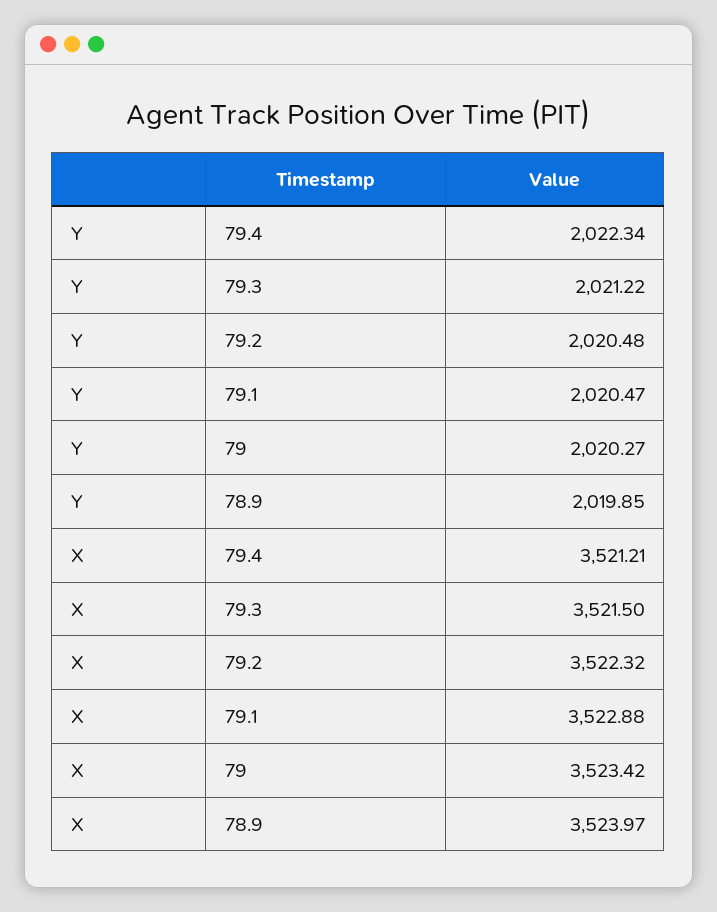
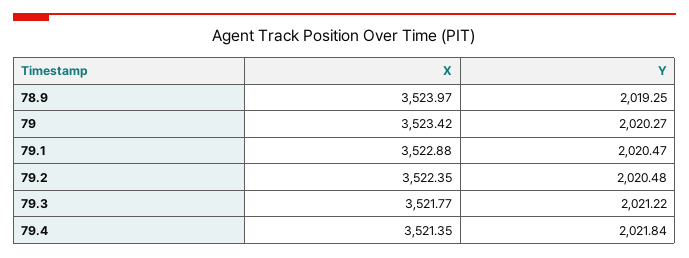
Y, 79.4: 2022.34 -> 2021.84
Y, 78.9: 2019.85 -> 2019.25
X, 79.4: 3521.21 -> 3521.35
X, 79.3: 3521.5 -> 3521.77
X, 79.2: 3522.32 -> 3522.35

